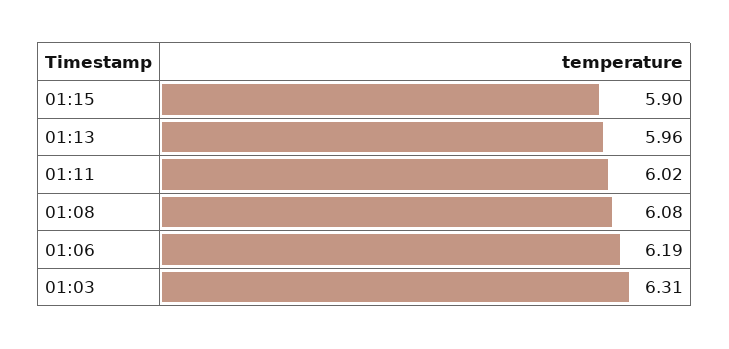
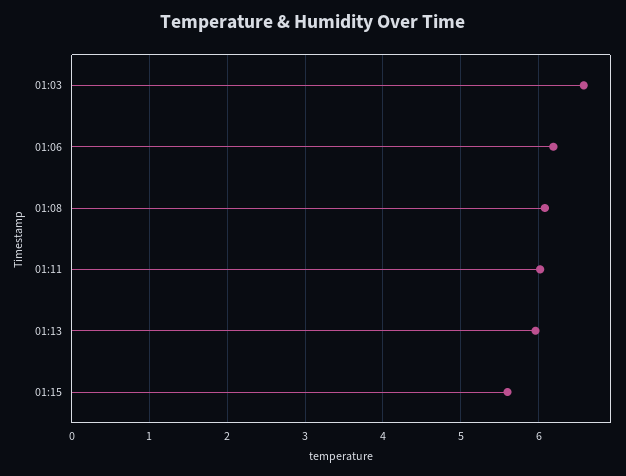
01:15: 5.9 -> 5.6
01:03: 6.31 -> 6.6

